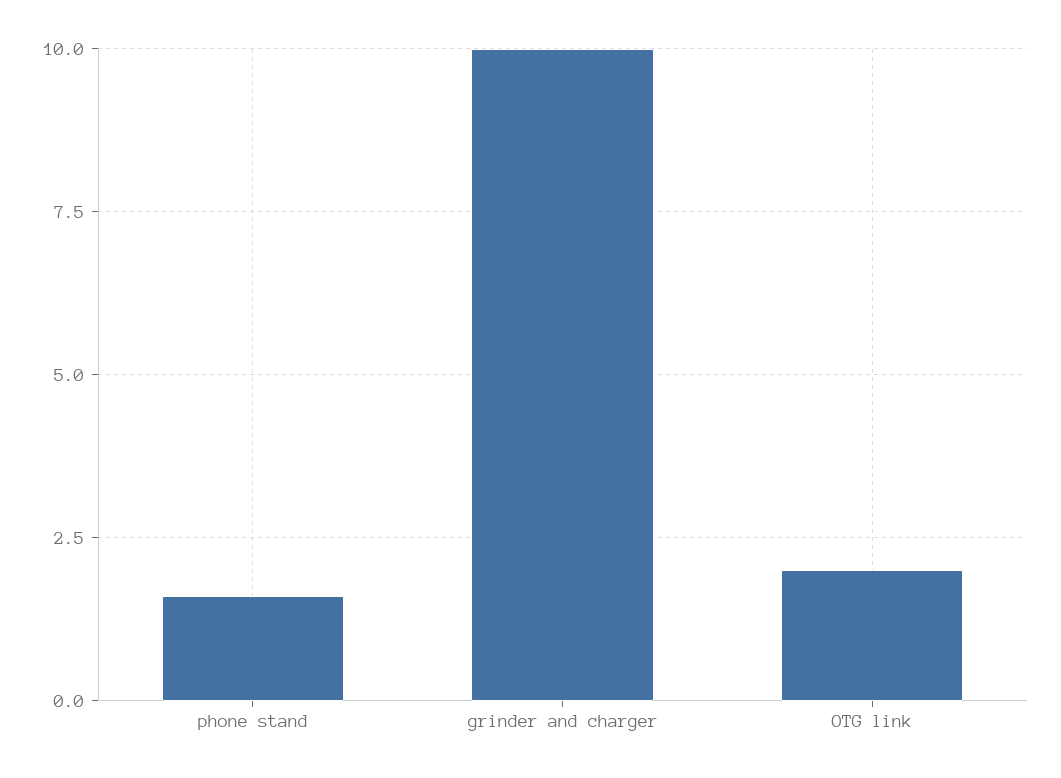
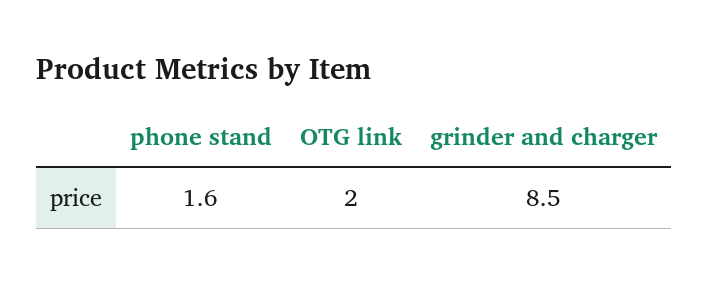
grinder and charger: 10 -> 8.5

